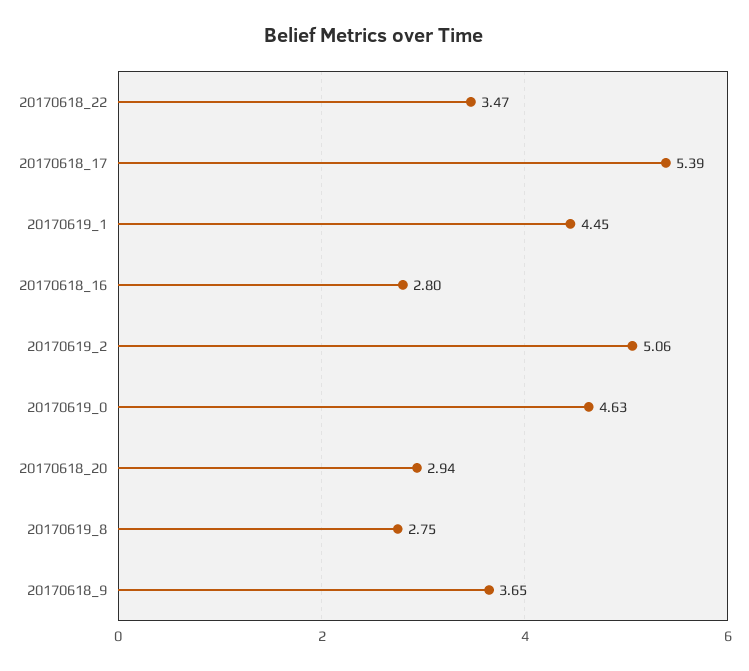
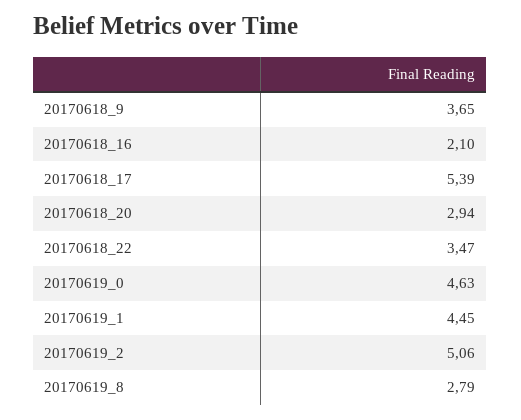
20170618_16: 2.8 -> 2.1
20170619_8: 2.75 -> 2.79

